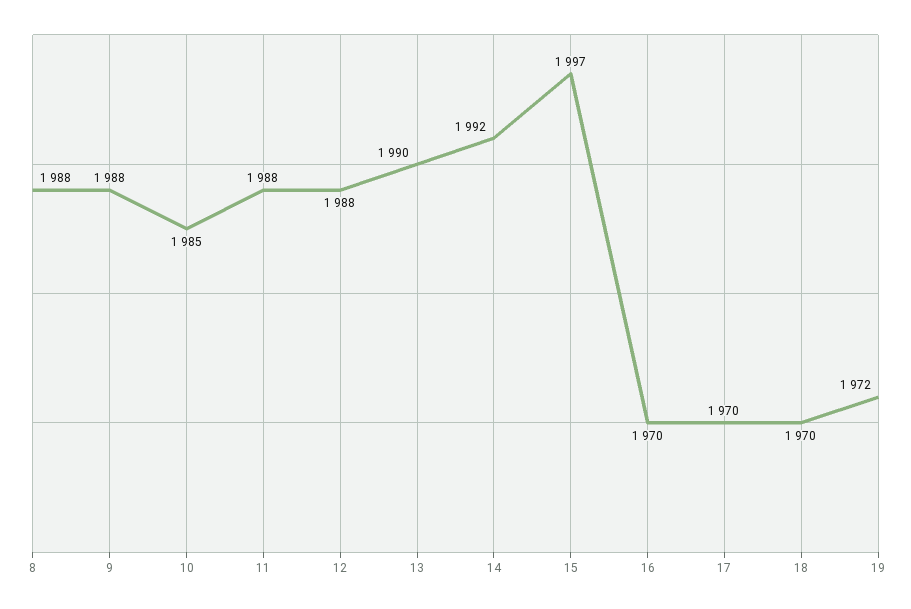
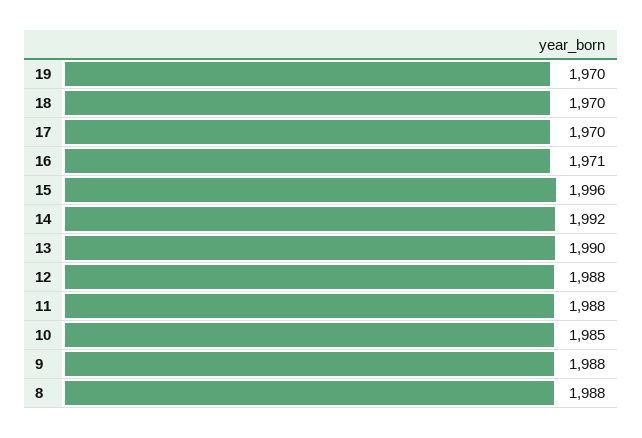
15: 1997 -> 1996
16: 1970 -> 1971
19: 1972 -> 1970

